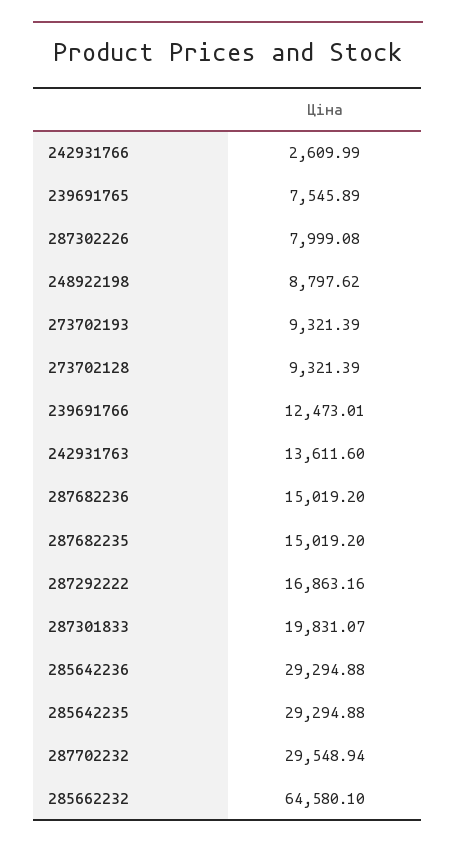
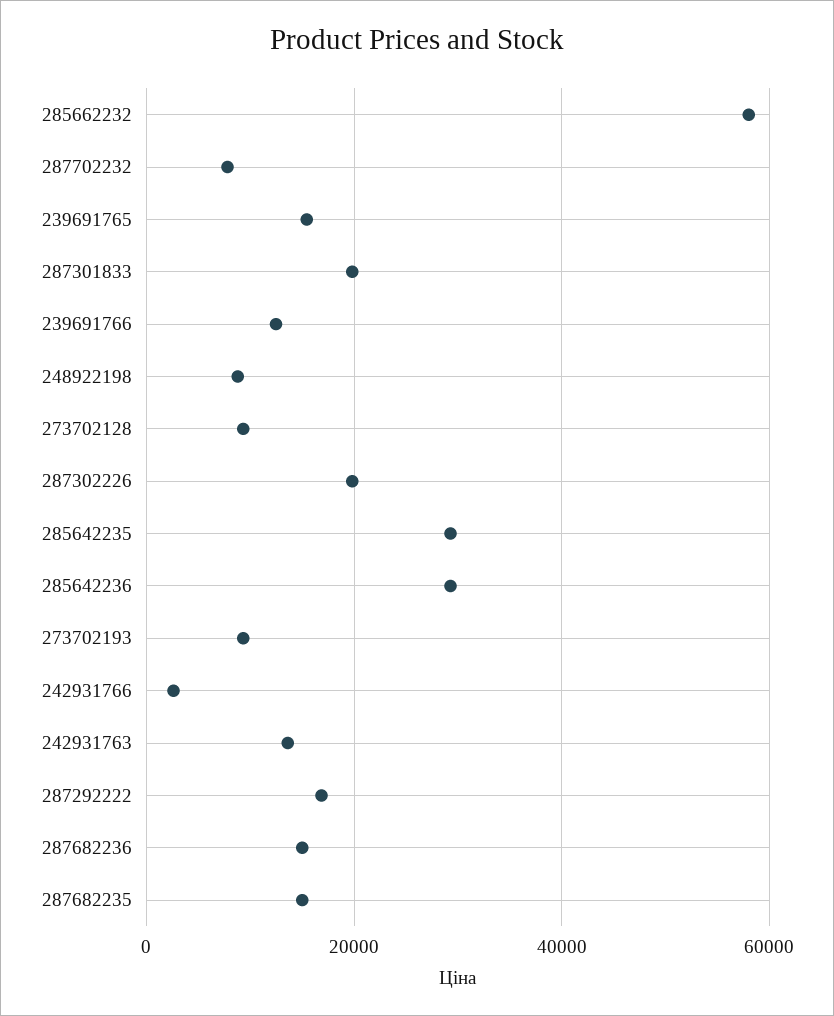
239691765: 7545.89 -> 16000
287302226: 7999.08 -> 20000
287702232: 29548.94 -> 8000
285662232: 64580.1 -> 58000

